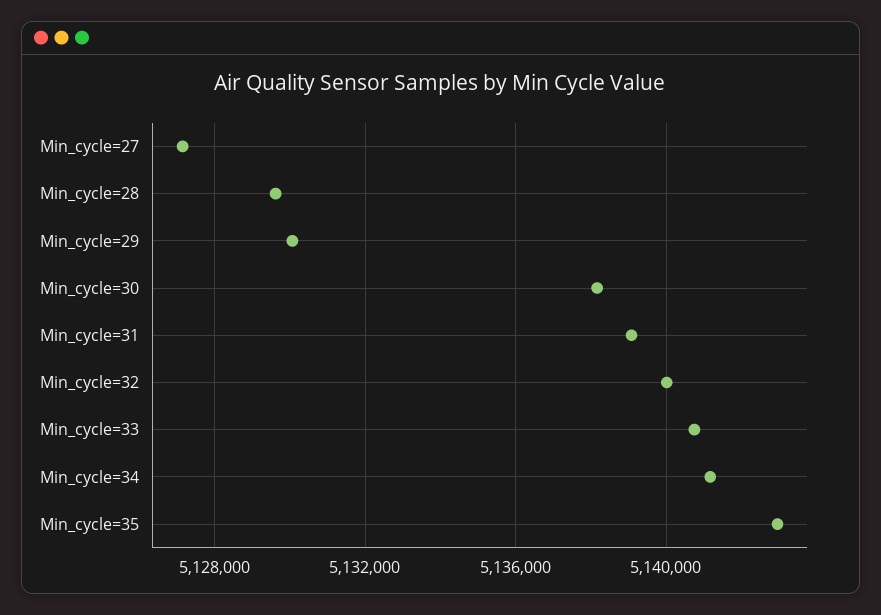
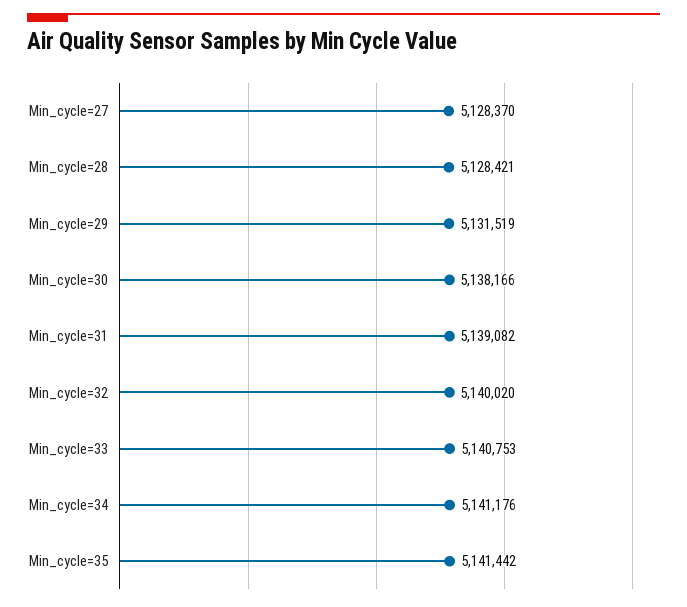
Min_cycle=27: 5127000 -> 5128370
Min_cycle=28: 5129500 -> 5128421
Min_cycle=29: 5130000 -> 5131519
Min_cycle=35: 5143000 -> 5141442

